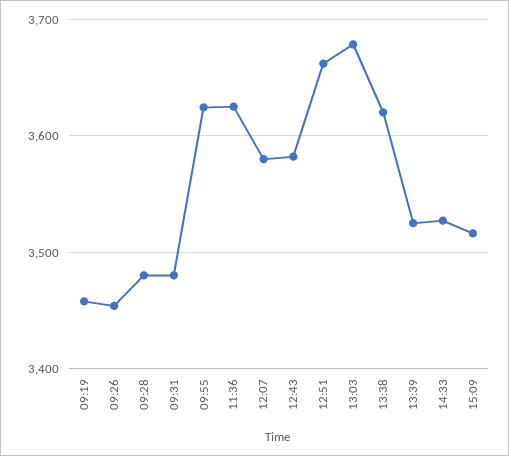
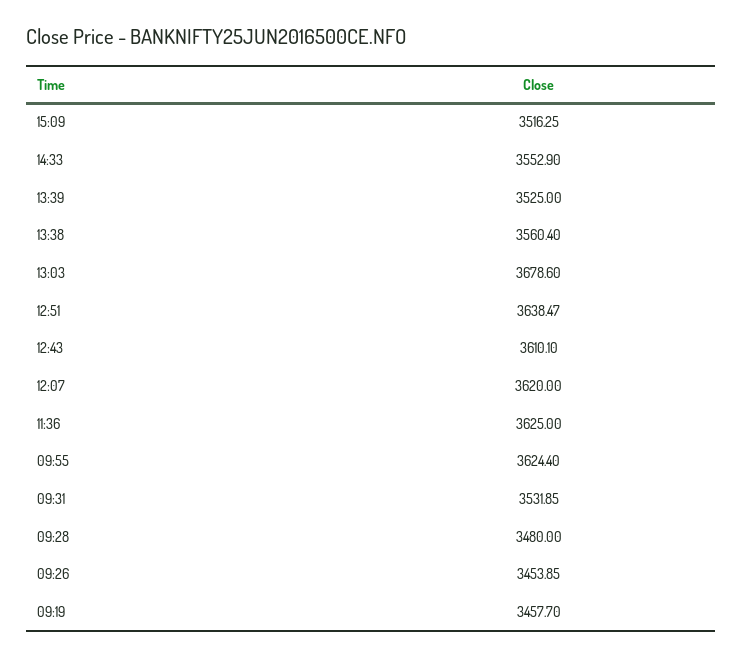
09:31: 3480 -> 3531.85
12:07: 3580 -> 3620
12:43: 3580 -> 3610.1
12:51: 3660 -> 3638.47
13:38: 3620 -> 3560.4
14:33: 3530 -> 3552.9

